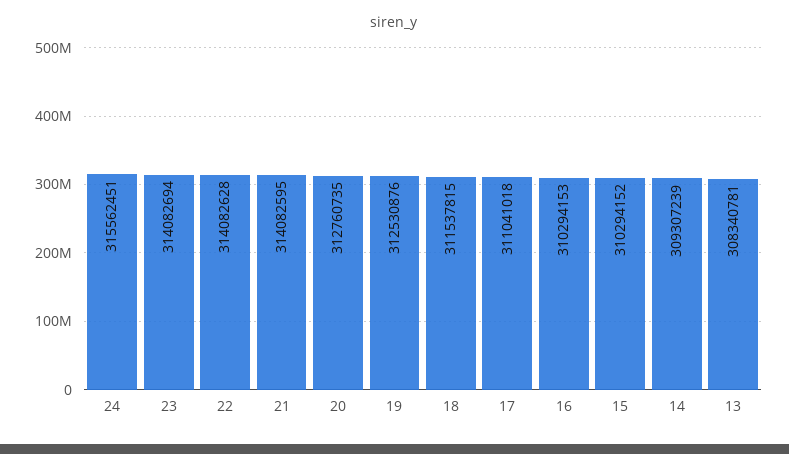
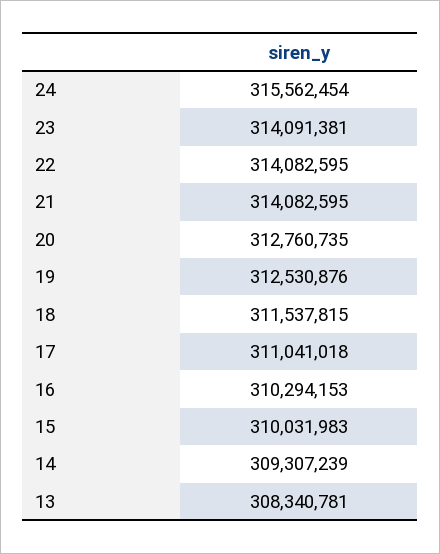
24: 315562451 -> 315562454
23: 314082694 -> 314091381
22: 314082628 -> 314082595
15: 310294152 -> 310031983

